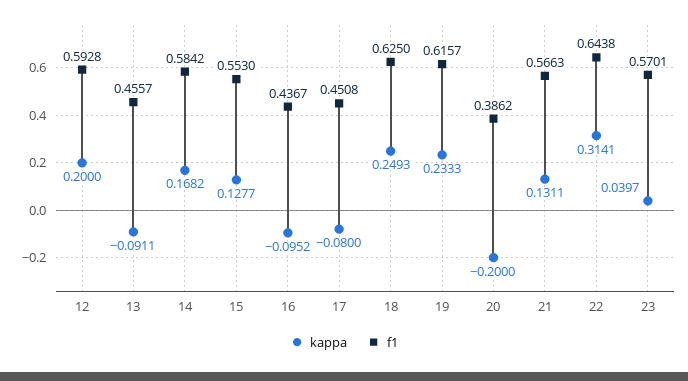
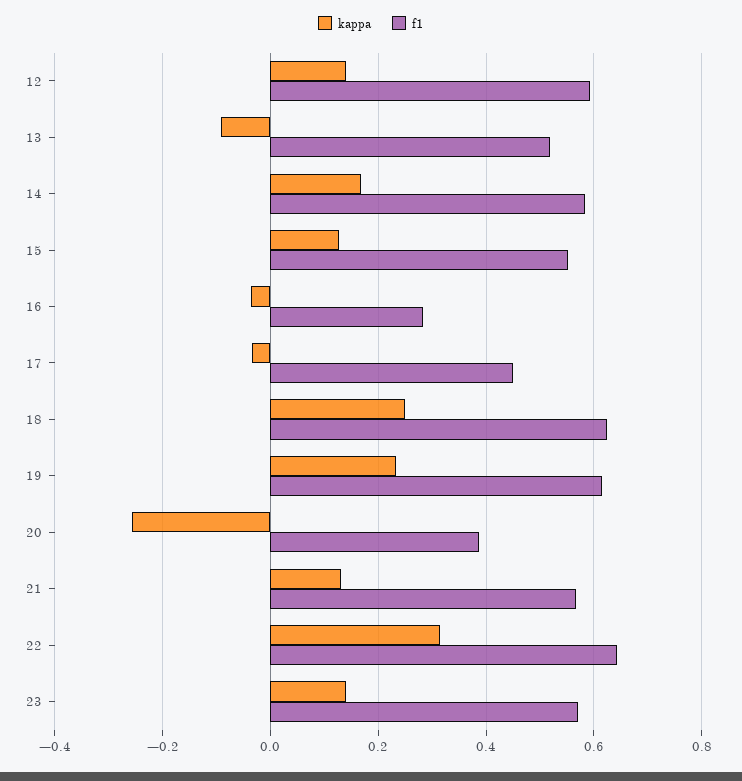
kappa, 12: 0.2 -> 0.14
f1, 13: 0.4557 -> 0.52
kappa, 16: -0.0952 -> -0.04
f1, 16: 0.4367 -> 0.28
kappa, 17: -0.08 -> -0.04
kappa, 20: -0.2 -> -0.26
kappa, 23: 0.0397 -> 0.14

